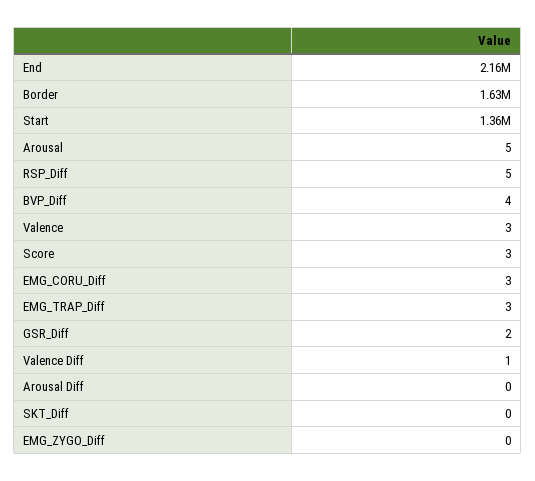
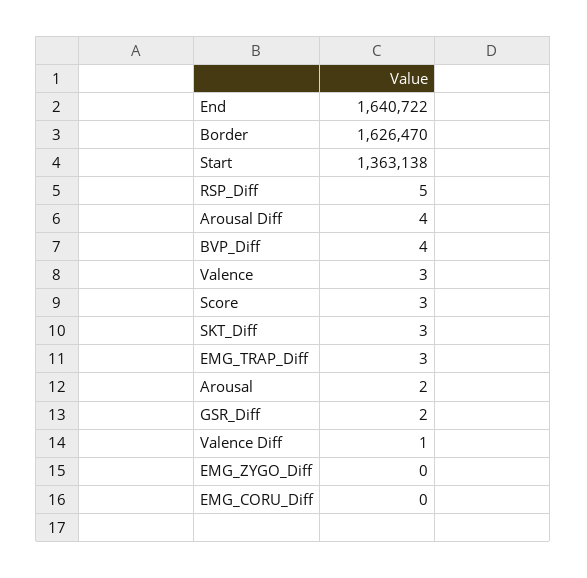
End: 2160000 -> 1640722
Arousal: 5 -> 2
EMG_CORU_Diff: 3 -> 0
Arousal Diff: 0 -> 4
SKT_Diff: 0 -> 3

